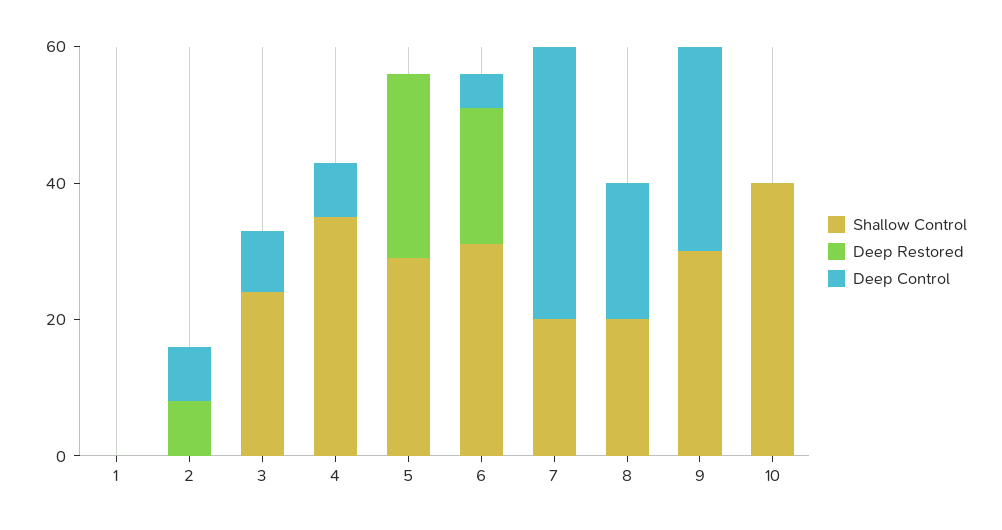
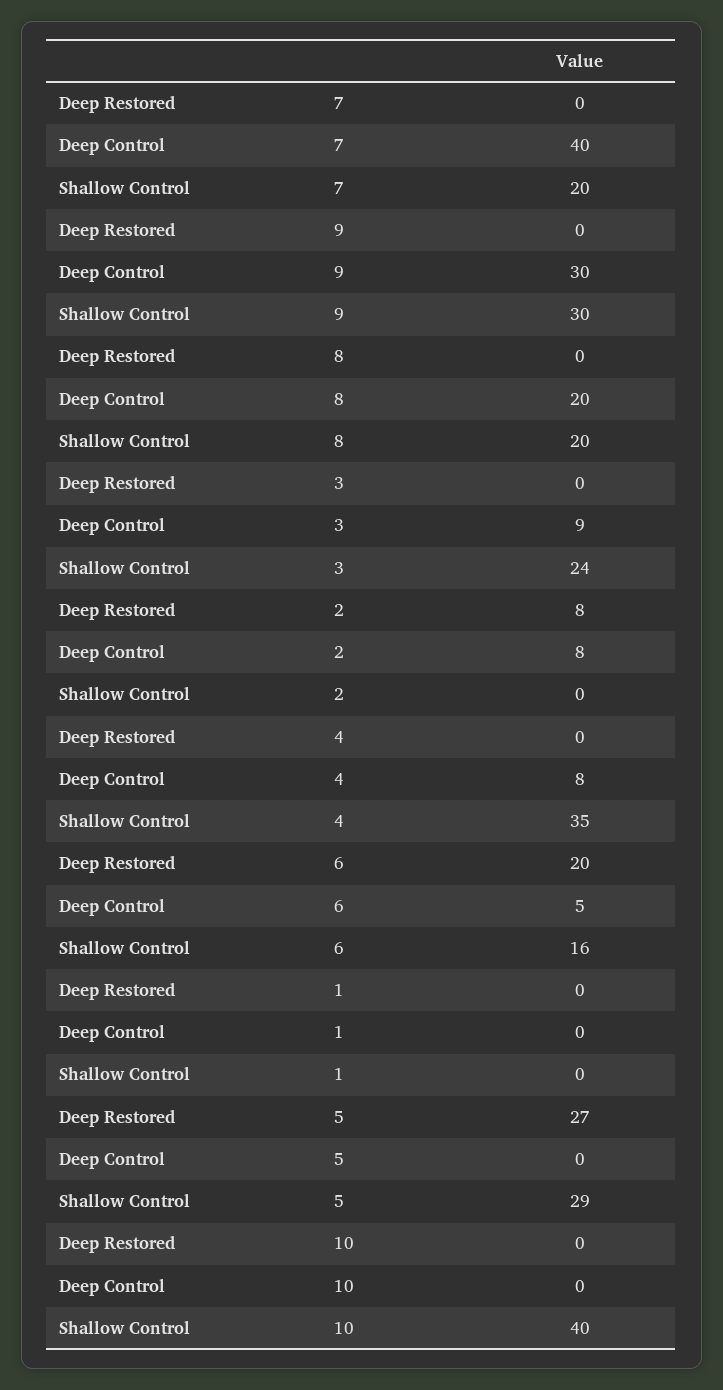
Shallow Control, 6: 30 -> 16

